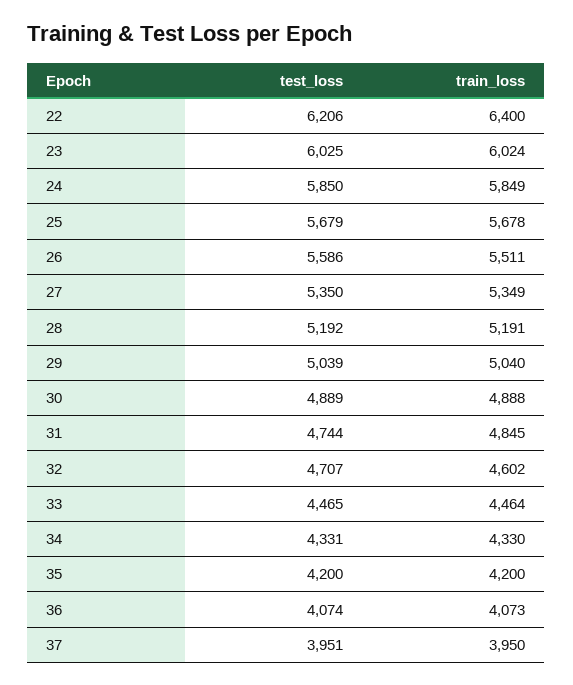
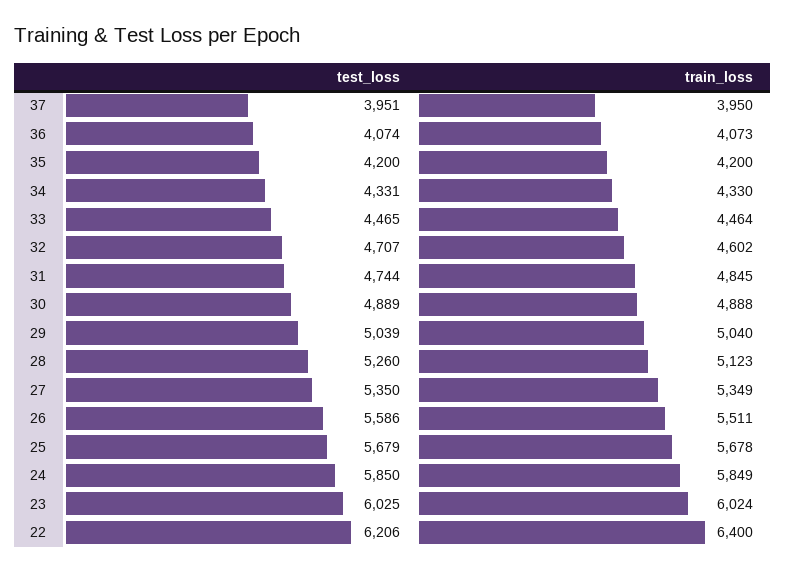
test_loss, 28: 5192 -> 5260
train_loss, 28: 5191 -> 5123

